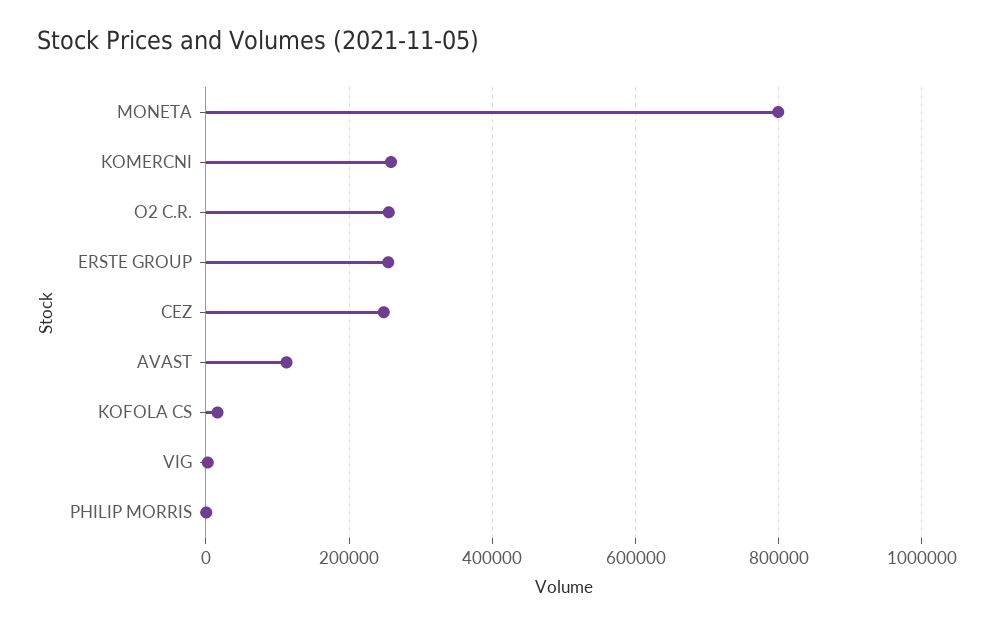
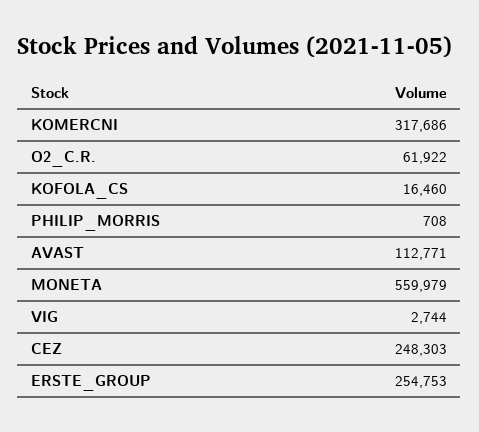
MONETA: 800000 -> 559979
KOMERCNI: 260000 -> 317686
O2 C.R.: 260000 -> 61922

